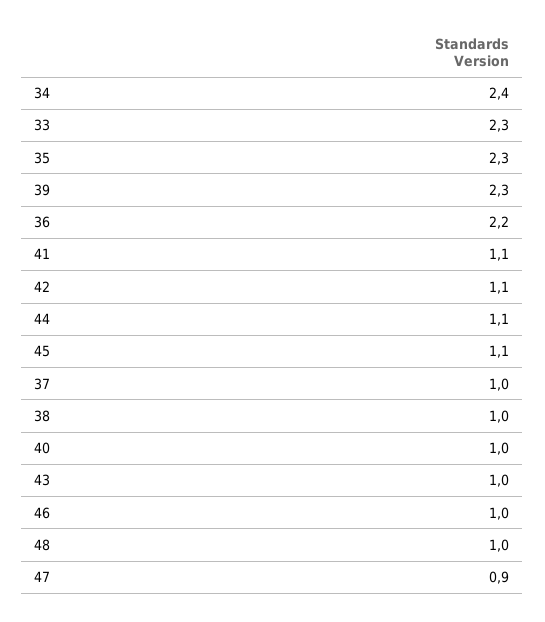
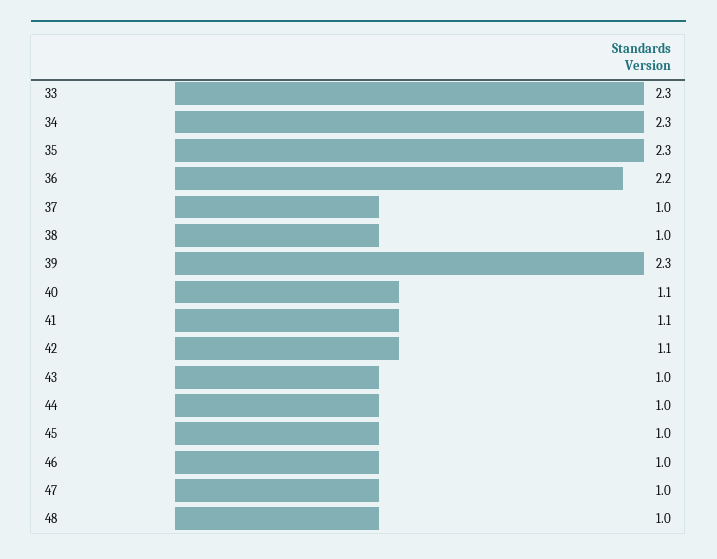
34: 2.4 -> 2.3
44: 1.1 -> 1
45: 1.1 -> 1
40: 1 -> 1.1
47: 0.9 -> 1

